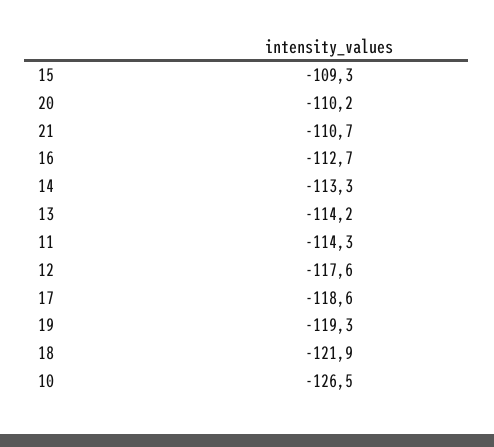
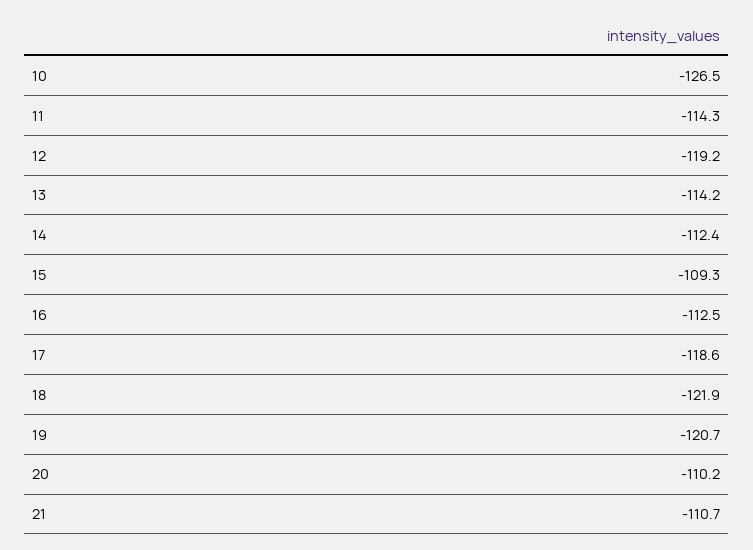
16: -112.7 -> -112.5
14: -113.3 -> -112.4
12: -117.6 -> -119.2
19: -119.3 -> -120.7

